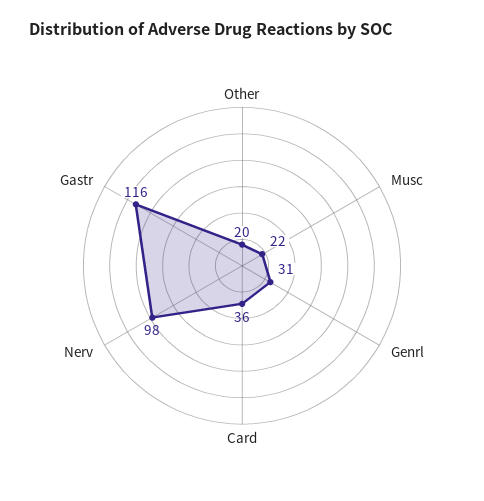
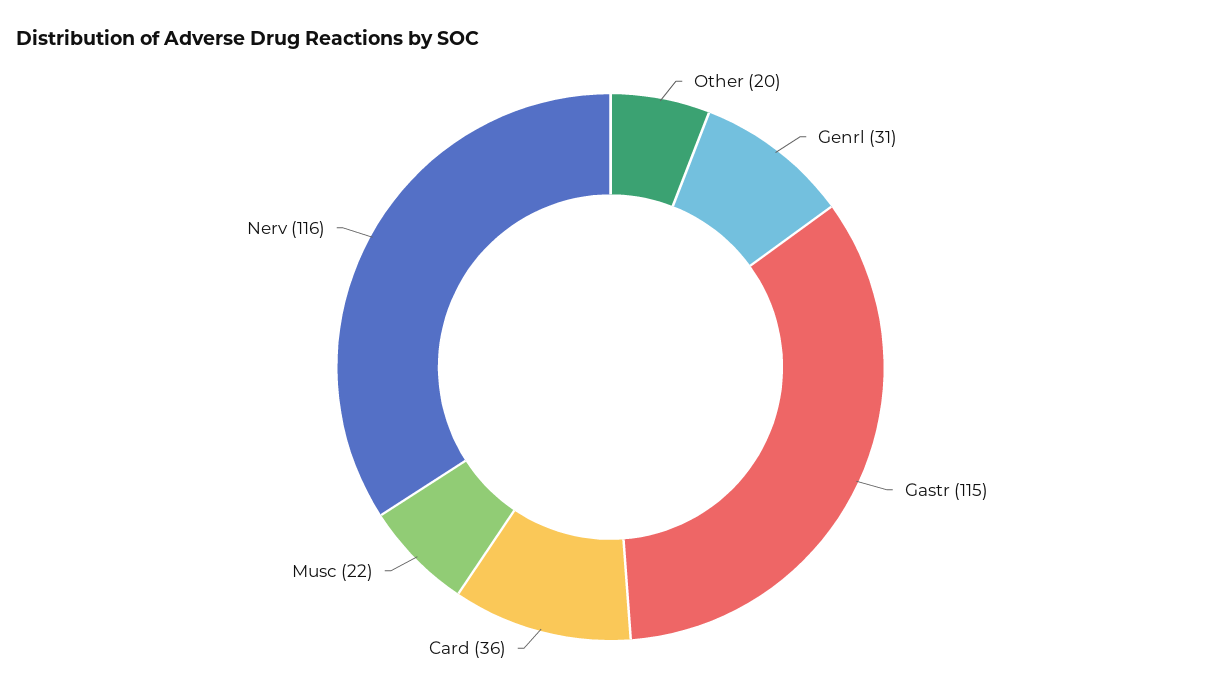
Nerv: 98 -> 116
Gastr: 116 -> 115

